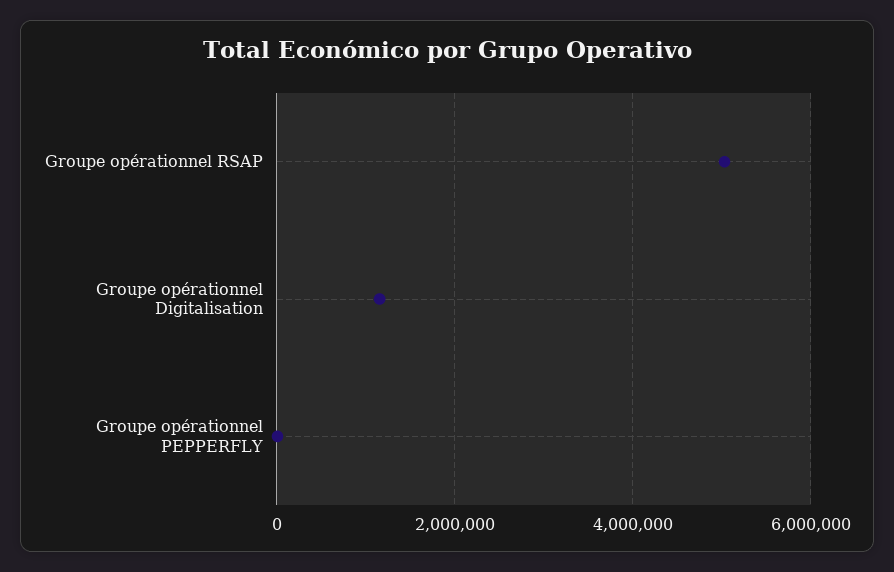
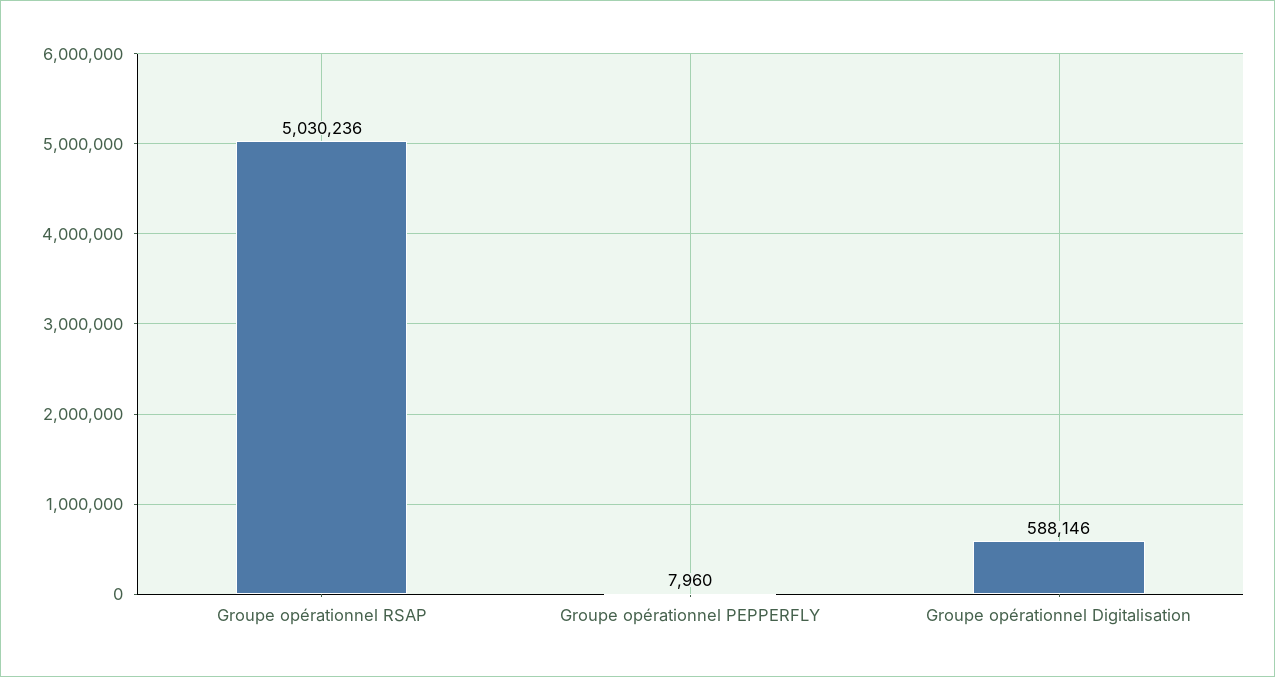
Groupe opérationnel Digitalisation: 1200000 -> 588146

